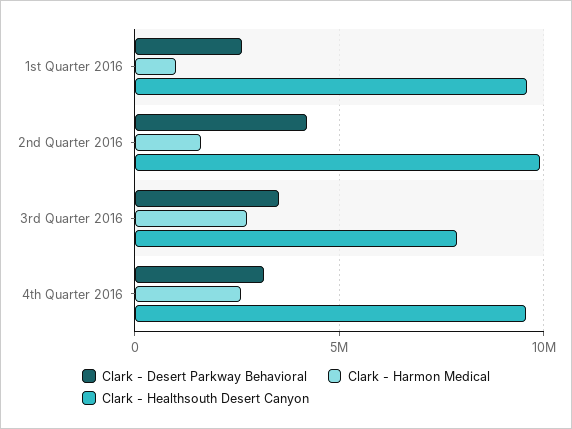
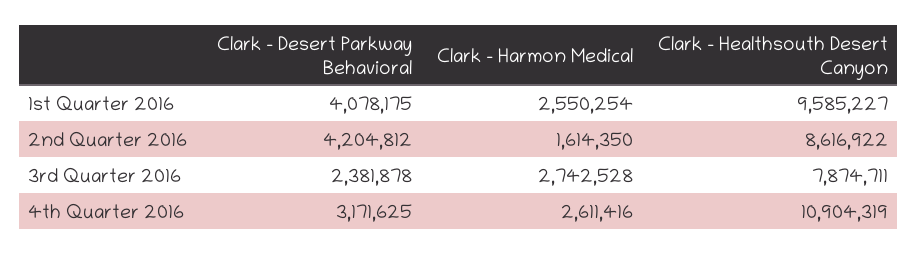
Clark - Desert Parkway Behavioral, 1st Quarter 2016: 2500000 -> 4078175
Clark - Harmon Medical, 1st Quarter 2016: 1000000 -> 2550254
Clark - Healthsouth Desert Canyon, 2nd Quarter 2016: 10000000 -> 8616922
Clark - Desert Parkway Behavioral, 3rd Quarter 2016: 3500000 -> 2381878
Clark - Healthsouth Desert Canyon, 4th Quarter 2016: 9500000 -> 10904319

